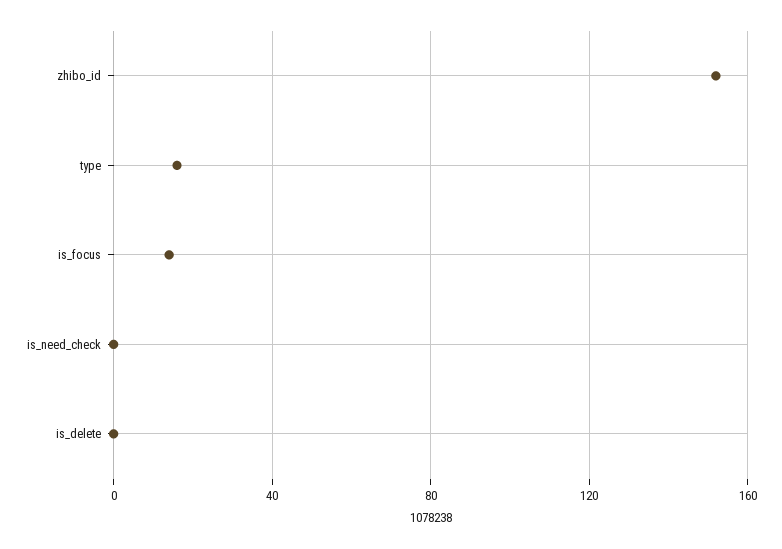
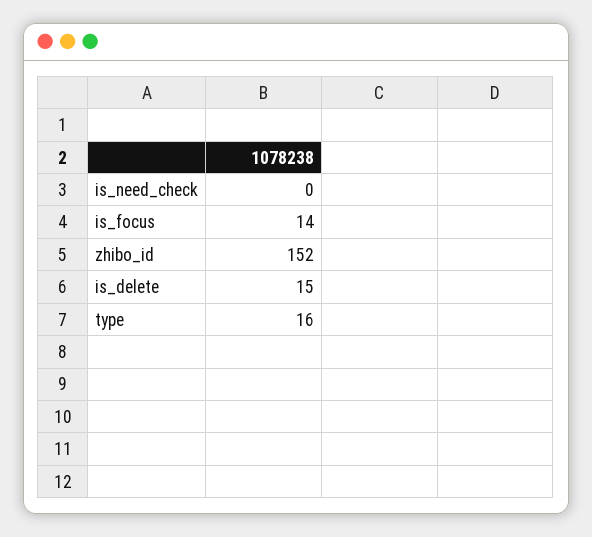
is_delete: 0 -> 15

